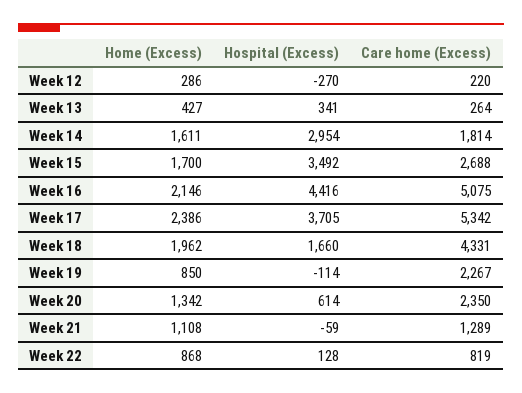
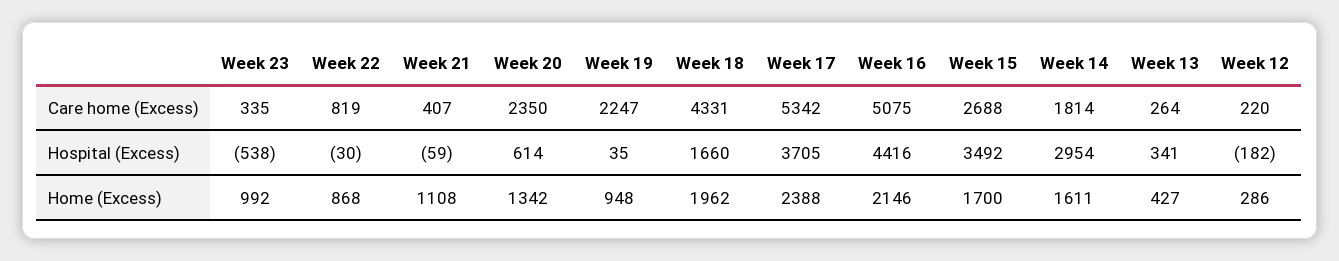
Hospital (Excess), Week 12: -270 -> -182
Home (Excess), Week 17: 2386 -> 2388
Home (Excess), Week 19: 850 -> 948
Hospital (Excess), Week 19: -114 -> 35
Care home (Excess), Week 19: 2267 -> 2247
Care home (Excess), Week 21: 1289 -> 407
Hospital (Excess), Week 22: 128 -> -30
Care home (Excess), Week 23: none -> 335
Hospital (Excess), Week 23: none -> -538
Home (Excess), Week 23: none -> 992

